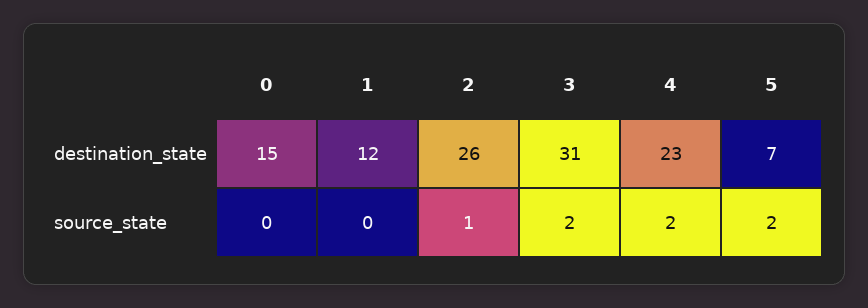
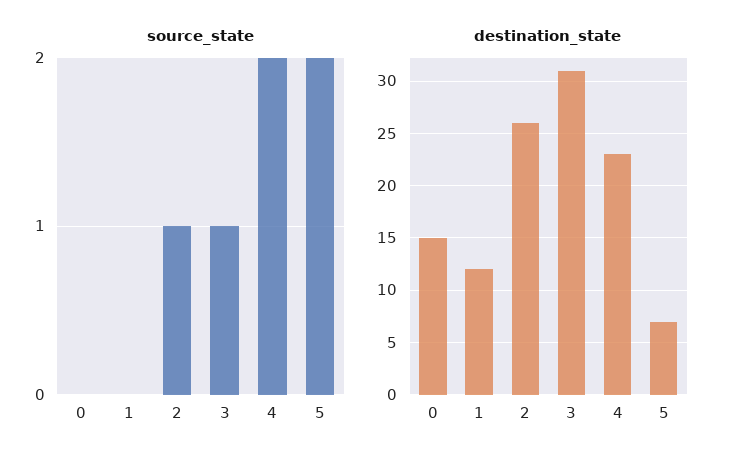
source_state, 3: 2 -> 1

